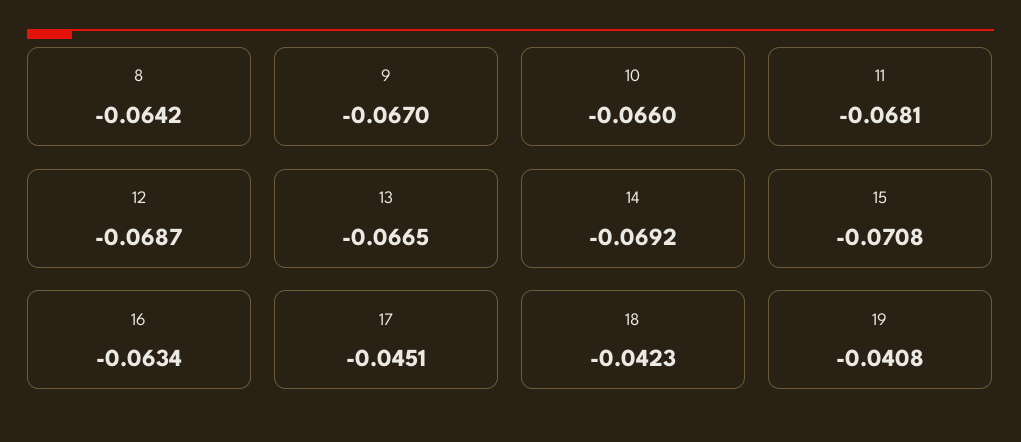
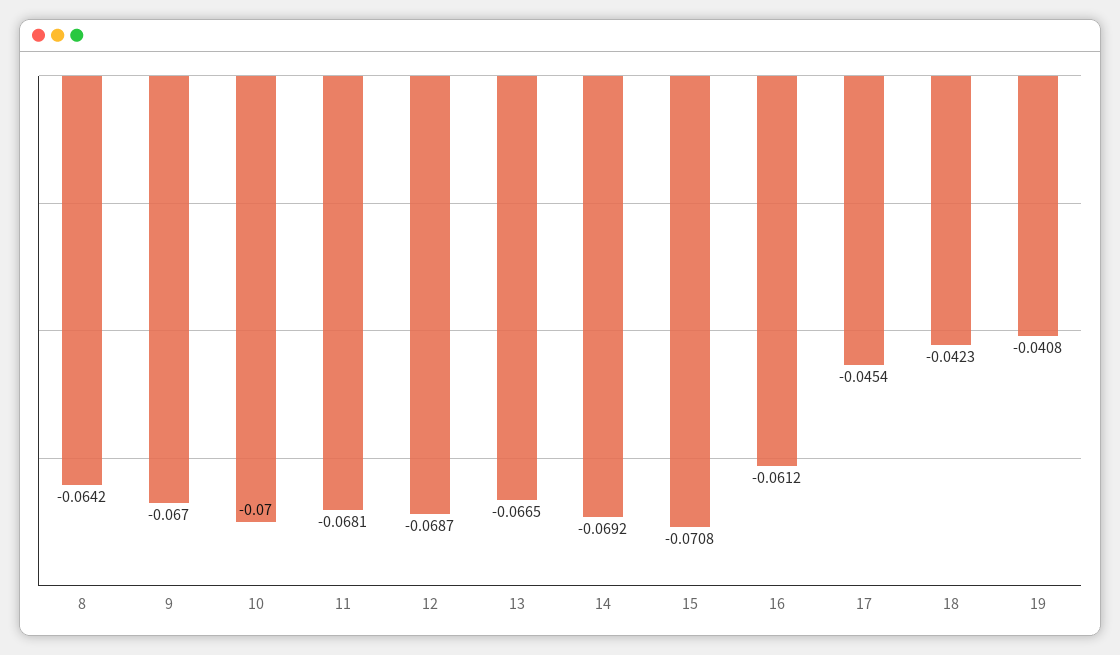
10: -0.066 -> -0.07
16: -0.0634 -> -0.0612
17: -0.0451 -> -0.0454

